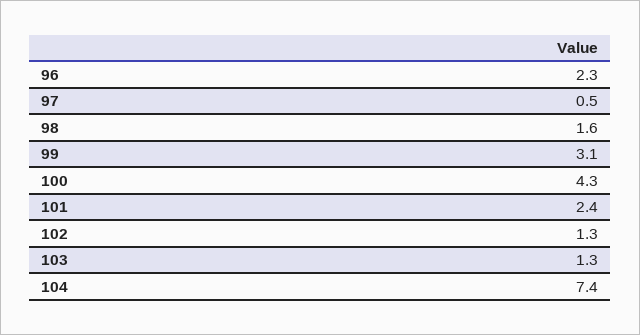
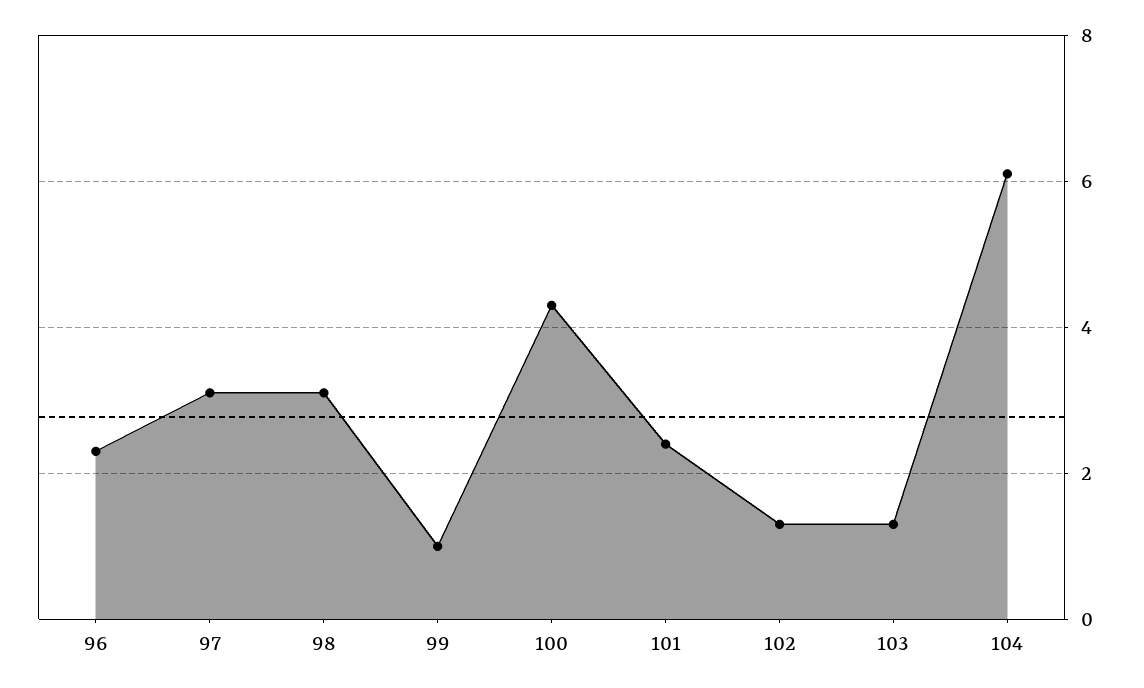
97: 0.5 -> 3
98: 1.6 -> 3
99: 3.1 -> 1
104: 7.4 -> 6

